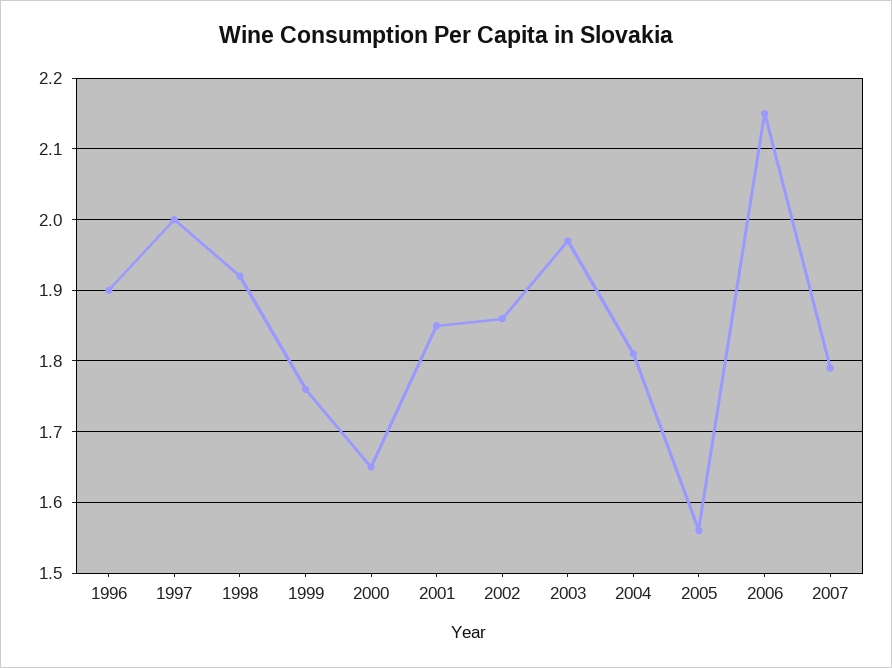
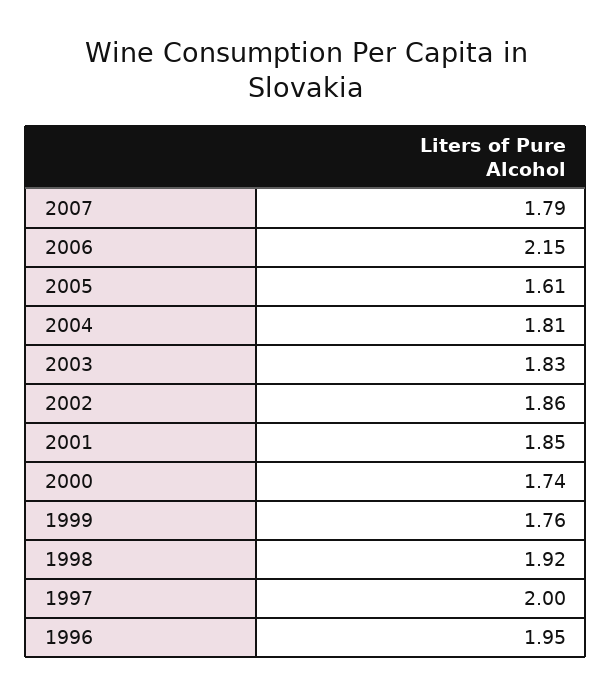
1996: 1.9 -> 1.95
2000: 1.65 -> 1.74
2003: 1.97 -> 1.83
2005: 1.56 -> 1.61

